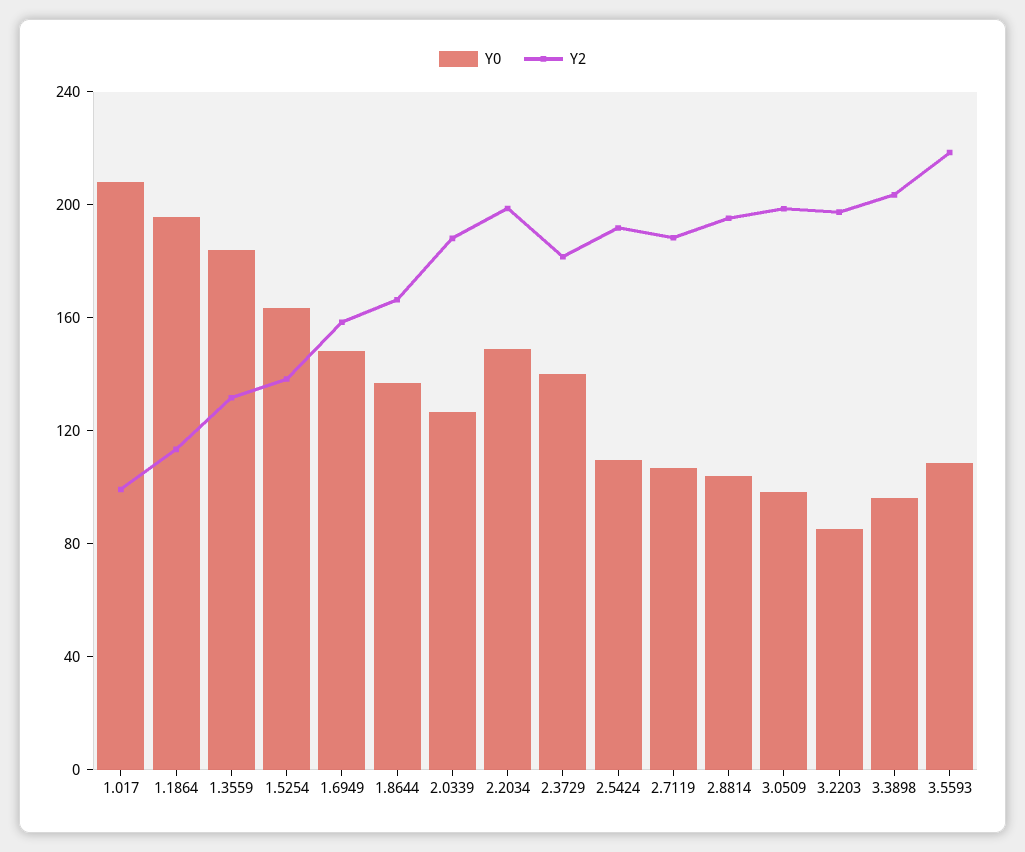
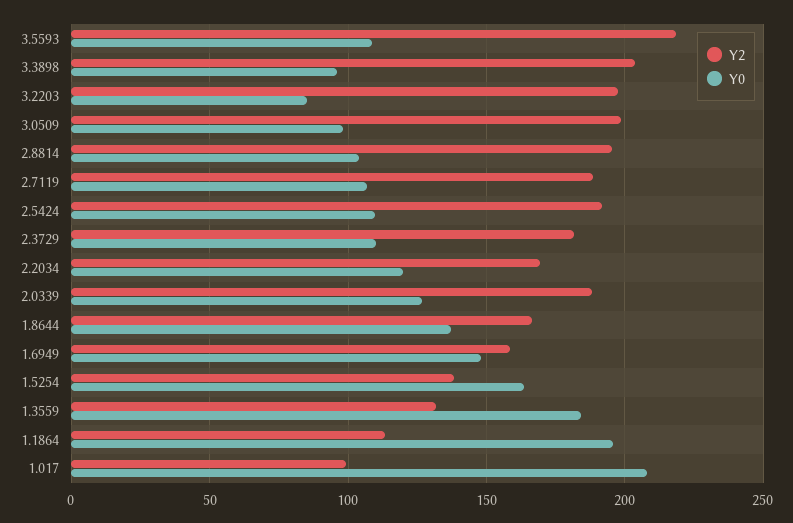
Y0, 2.2034: 150 -> 120
Y2, 2.2034: 200 -> 170
Y0, 2.3729: 140 -> 110

